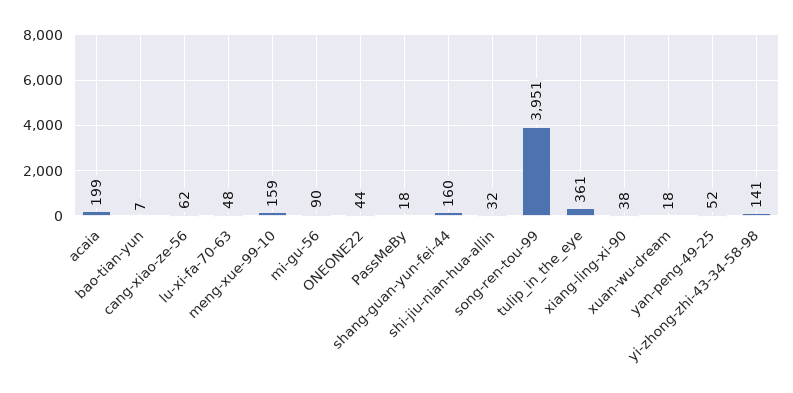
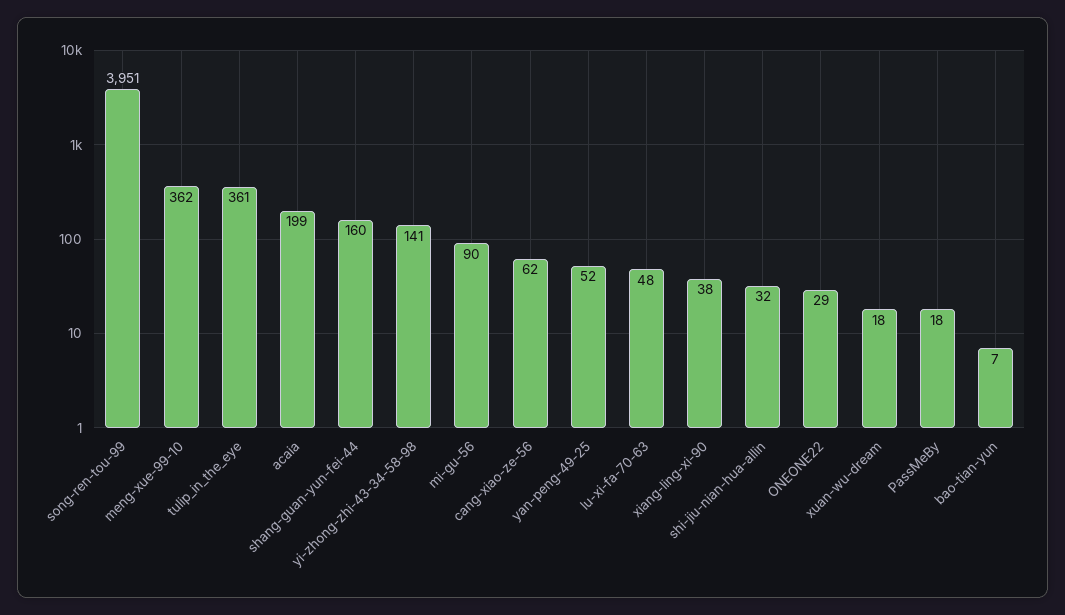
meng-xue-99-10: 159 -> 362
ONEONE22: 44 -> 29

